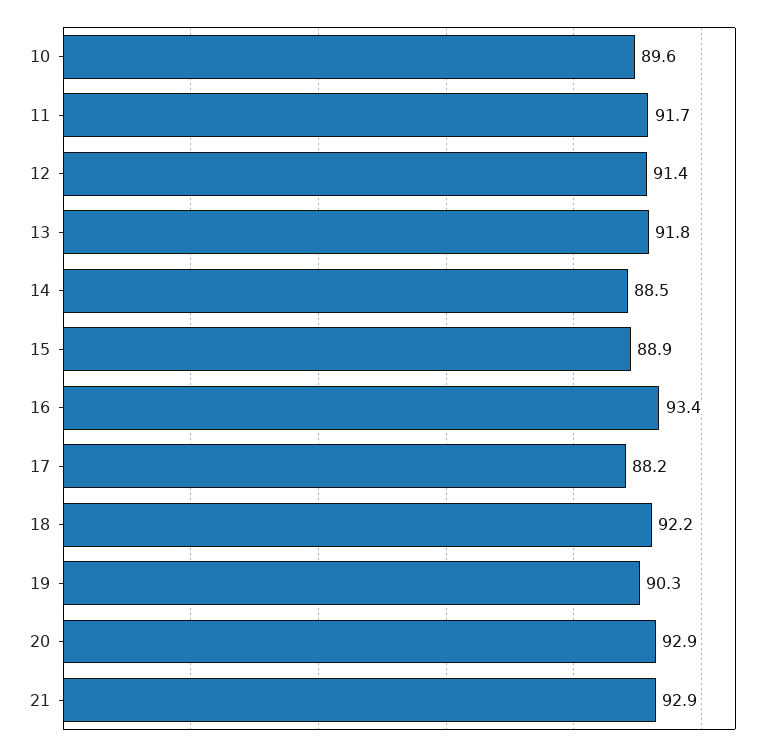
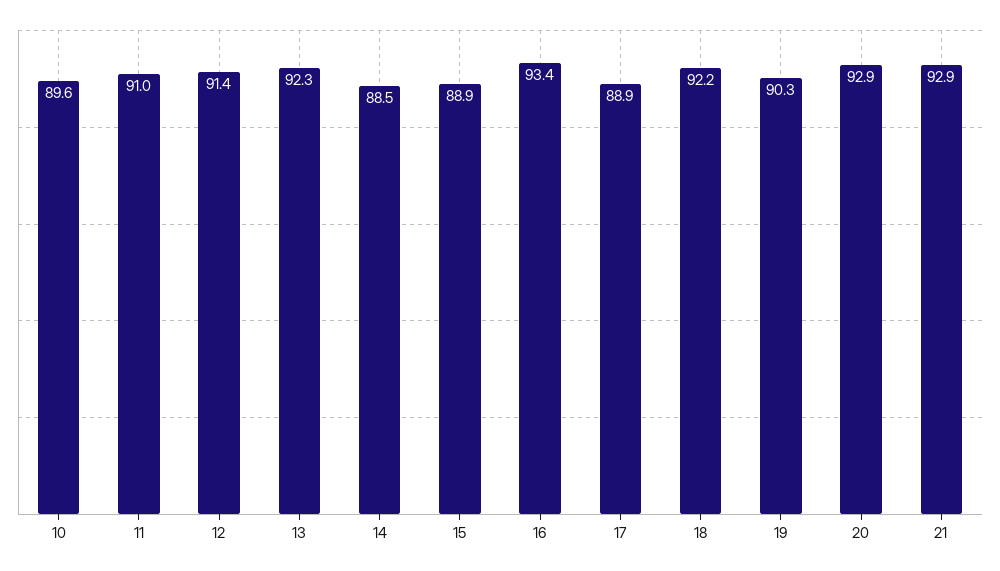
11: 91.7 -> 91
13: 91.8 -> 92.3
17: 88.2 -> 88.9

